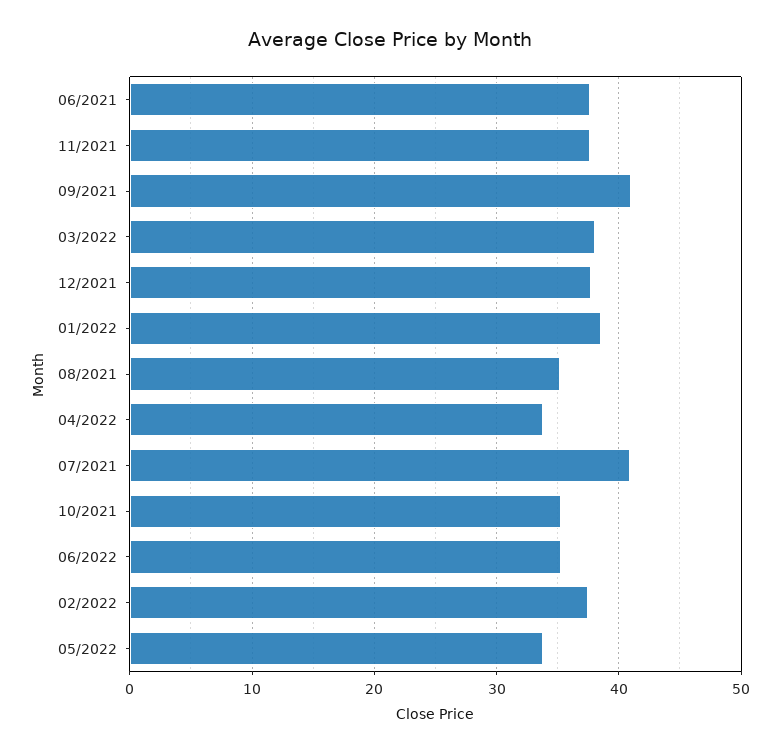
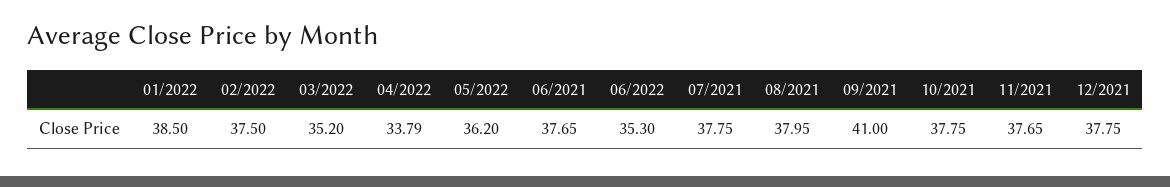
03/2022: 38 -> 35.2
08/2021: 35 -> 37.95
07/2021: 41 -> 37.75
10/2021: 35 -> 37.75
05/2022: 34 -> 36.2

